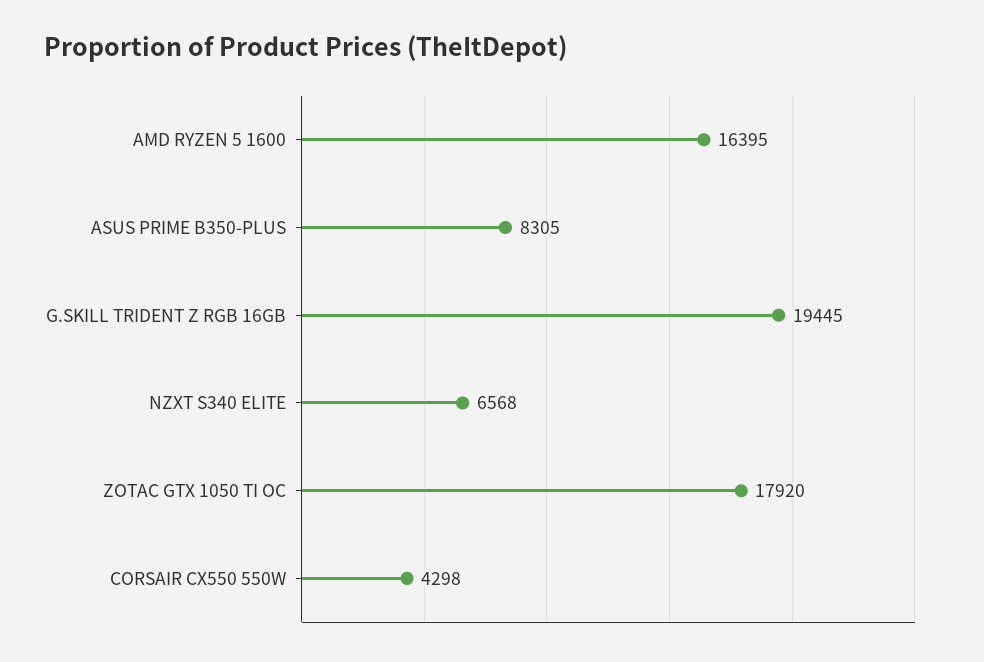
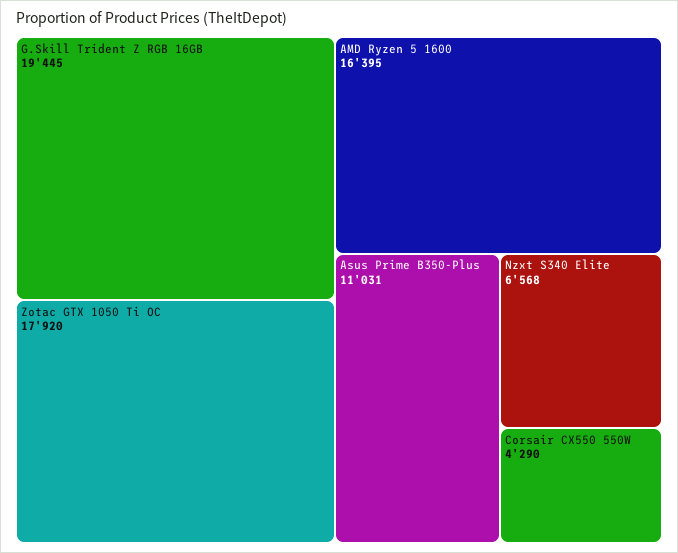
ASUS PRIME B350-PLUS: 8305 -> 11031
CORSAIR CX550 550W: 4298 -> 4290

